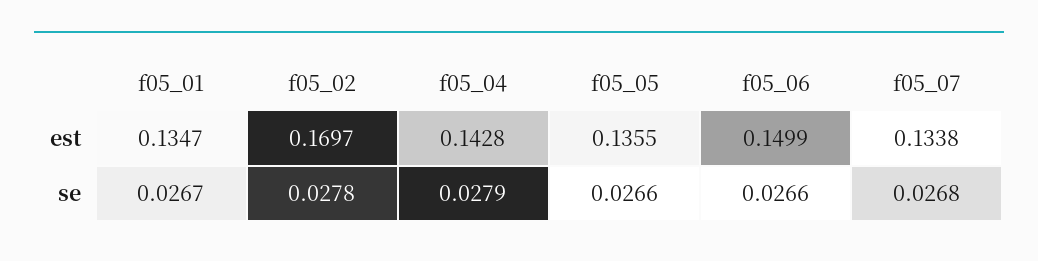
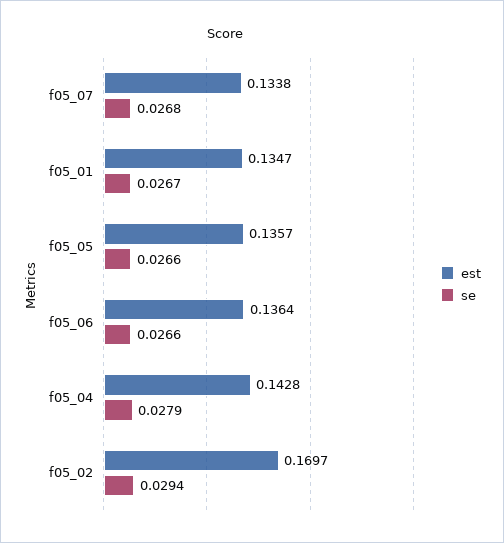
est, f05_05: 0.1355 -> 0.1357
est, f05_06: 0.1499 -> 0.1364
se, f05_02: 0.0278 -> 0.0294

